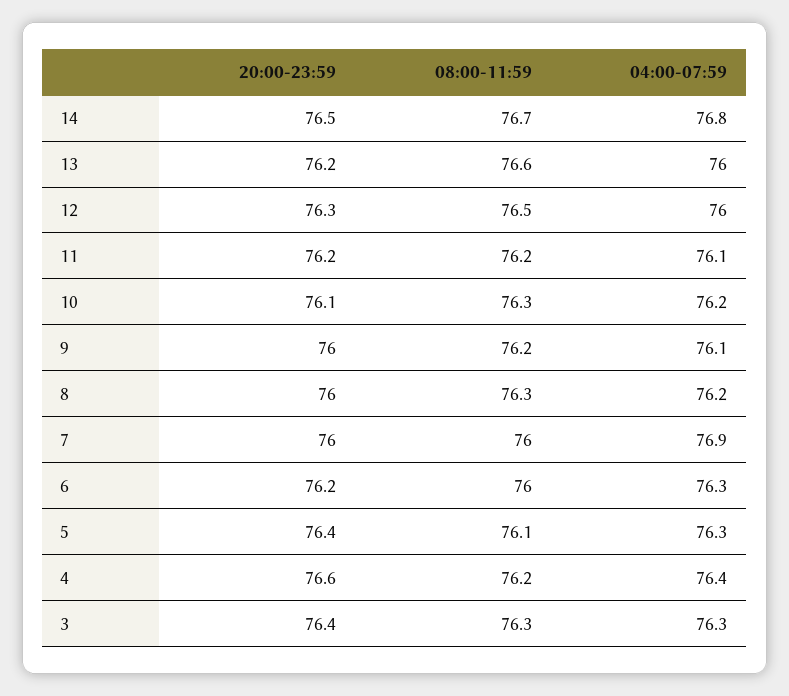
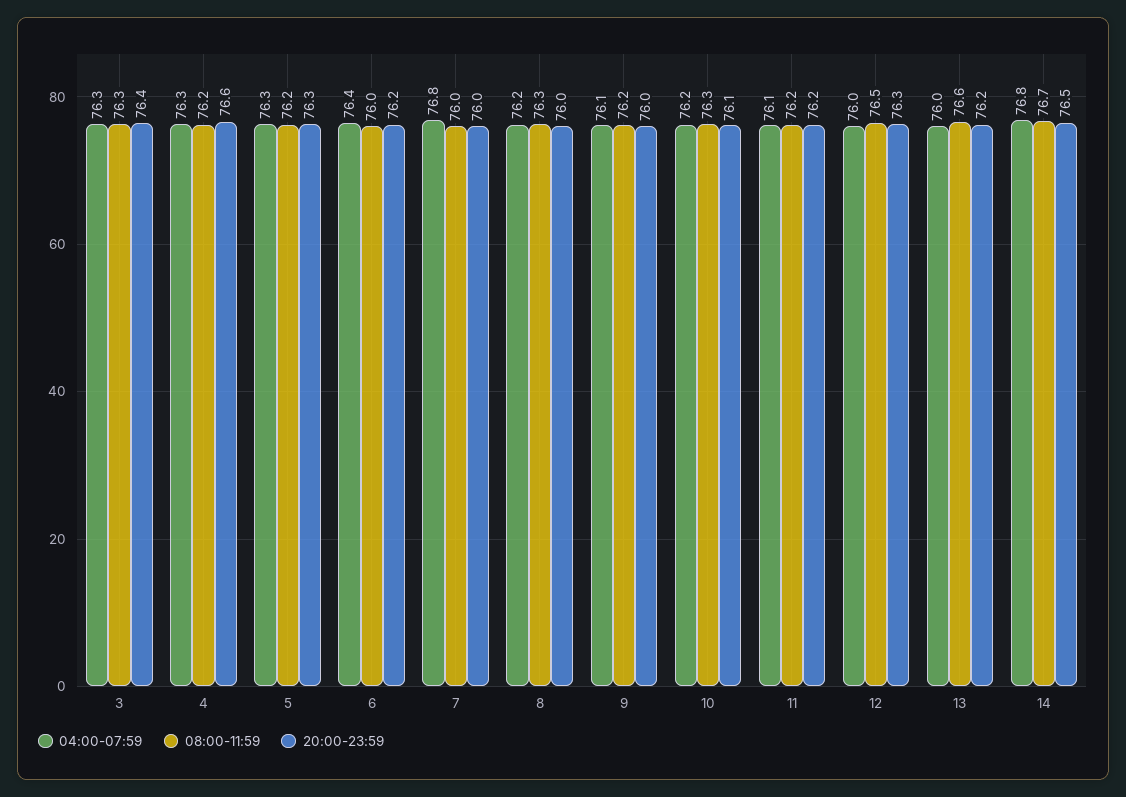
04:00-07:59, 7: 76.9 -> 76.8
04:00-07:59, 6: 76.3 -> 76.4
20:00-23:59, 5: 76.4 -> 76.3
08:00-11:59, 5: 76.1 -> 76.2
04:00-07:59, 4: 76.4 -> 76.3

